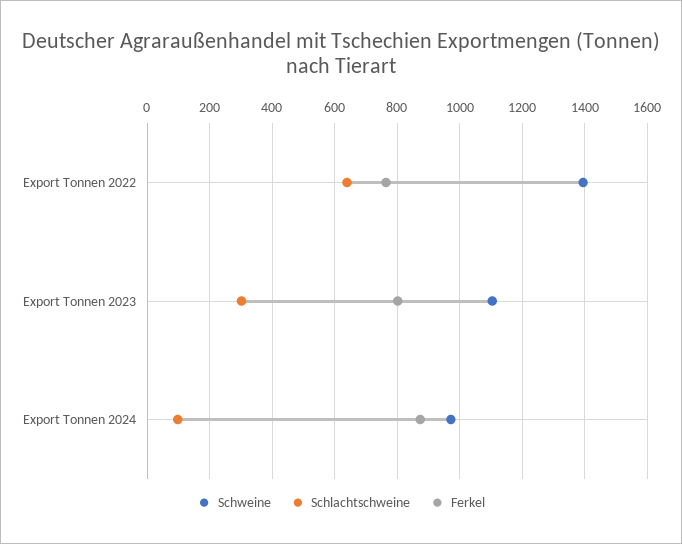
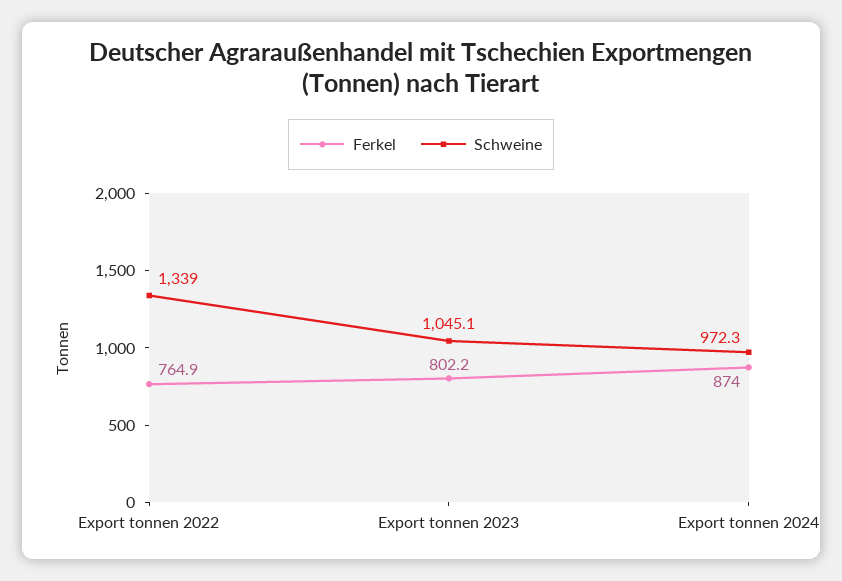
Schweine, Export Tonnen 2022: 1400 -> 1339
Schlachtschweine, Export Tonnen 2022: 640 -> none
Schweine, Export Tonnen 2023: 1100 -> 1045.1
Schlachtschweine, Export Tonnen 2023: 300 -> none
Schlachtschweine, Export Tonnen 2024: 100 -> none

